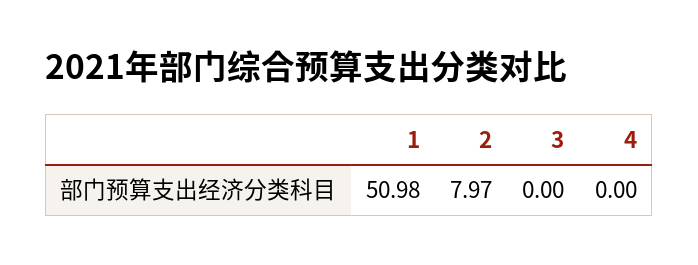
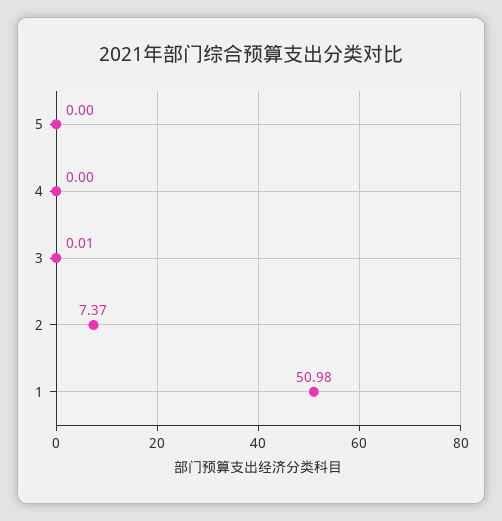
2: 7.97 -> 7.37
3: 0 -> 0.01
5: none -> 0

